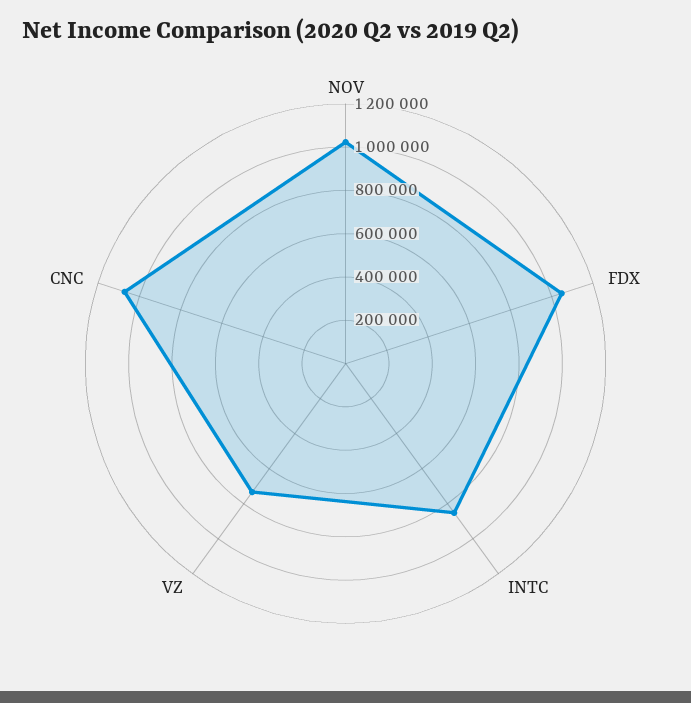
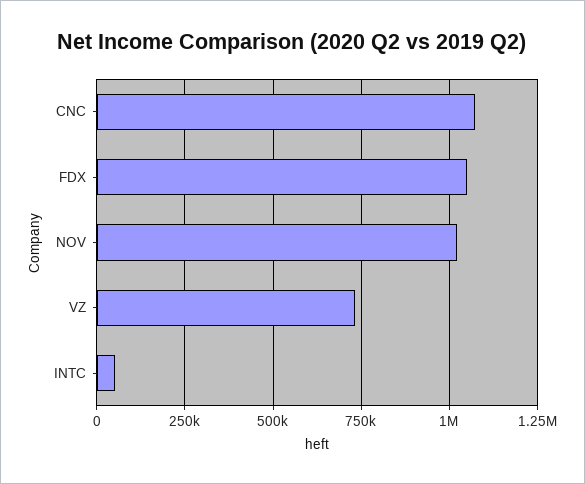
INTC: 850000 -> 50000

